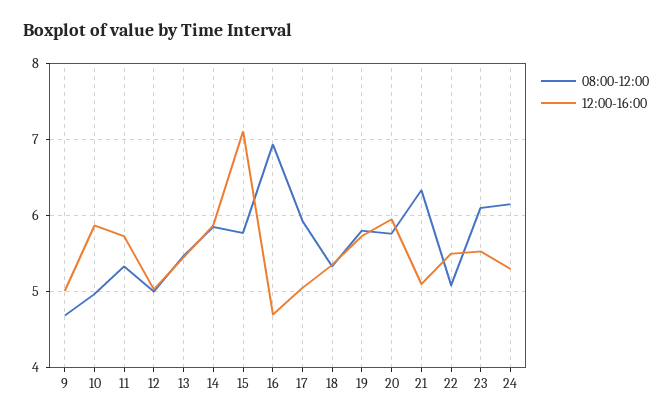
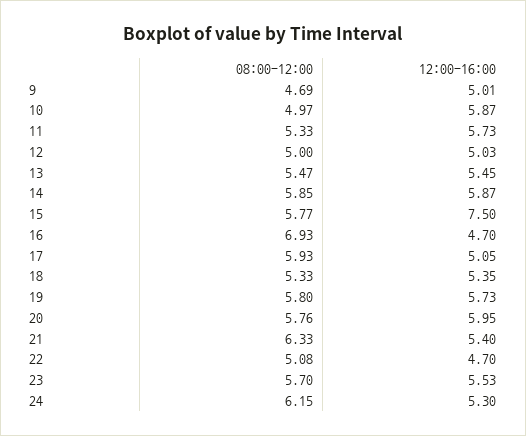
12:00-16:00, 15: 7.1 -> 7.5
12:00-16:00, 21: 5.1 -> 5.4
12:00-16:00, 22: 5.5 -> 4.7
08:00-12:00, 23: 6.1 -> 5.7

